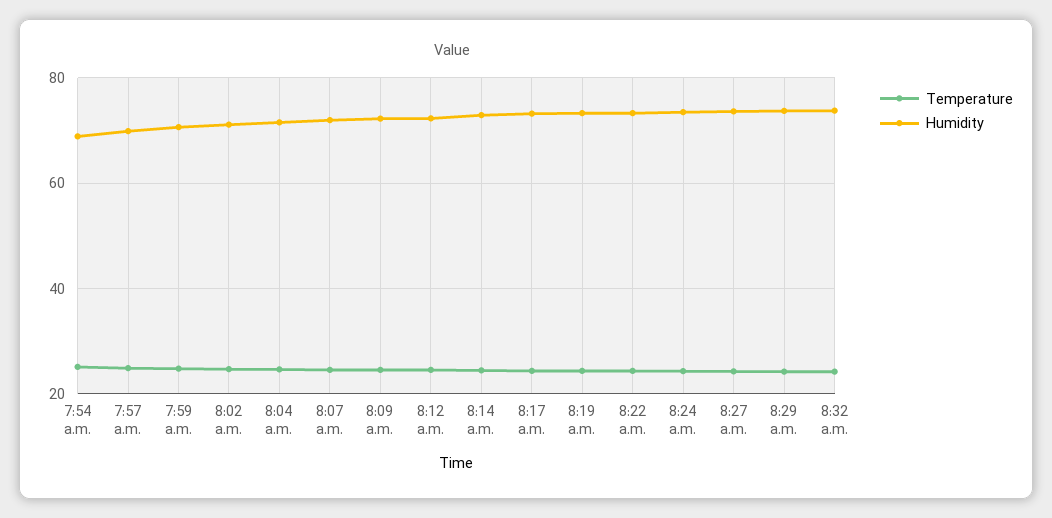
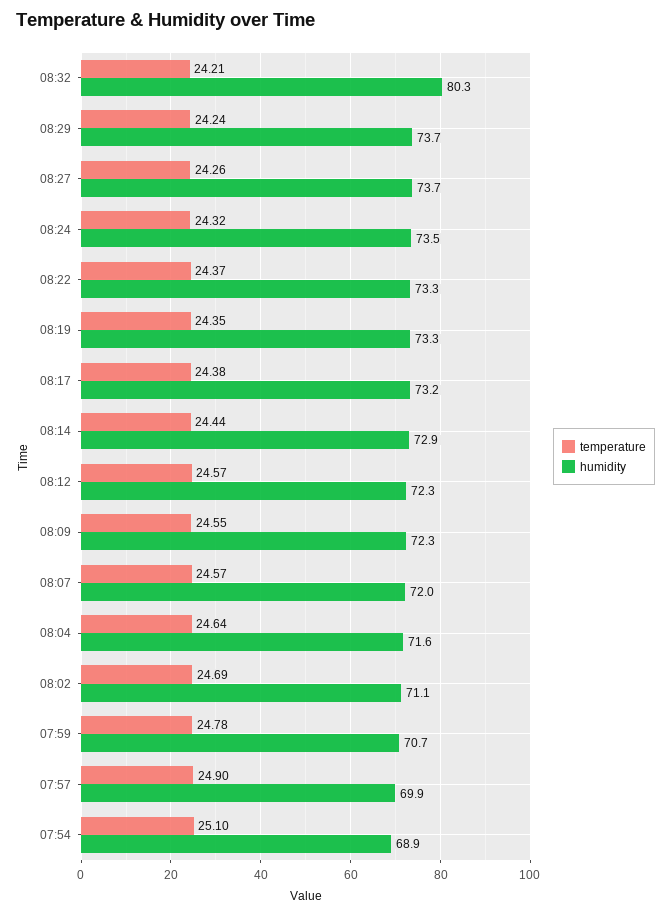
Humidity, 8:32 a.m.: 74 -> 80.3

